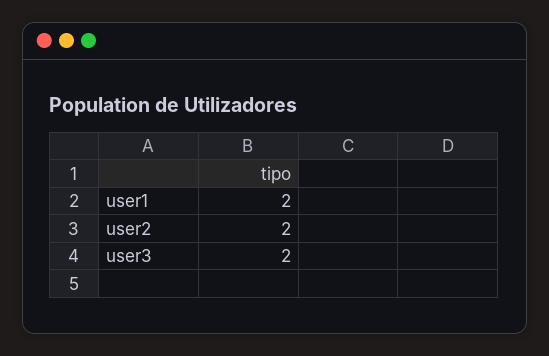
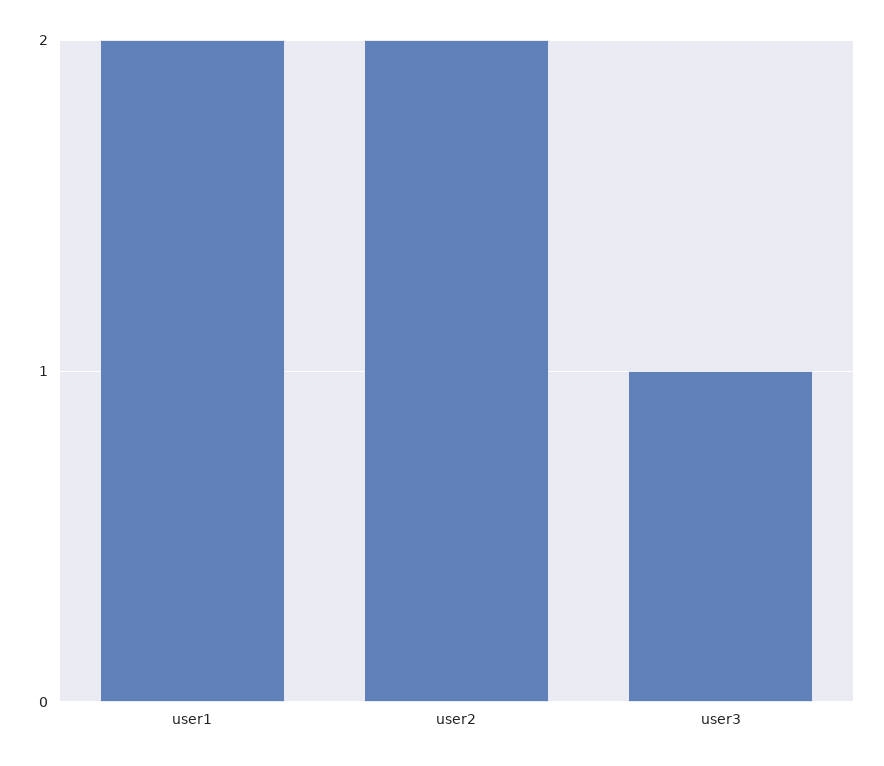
user3: 2 -> 1

